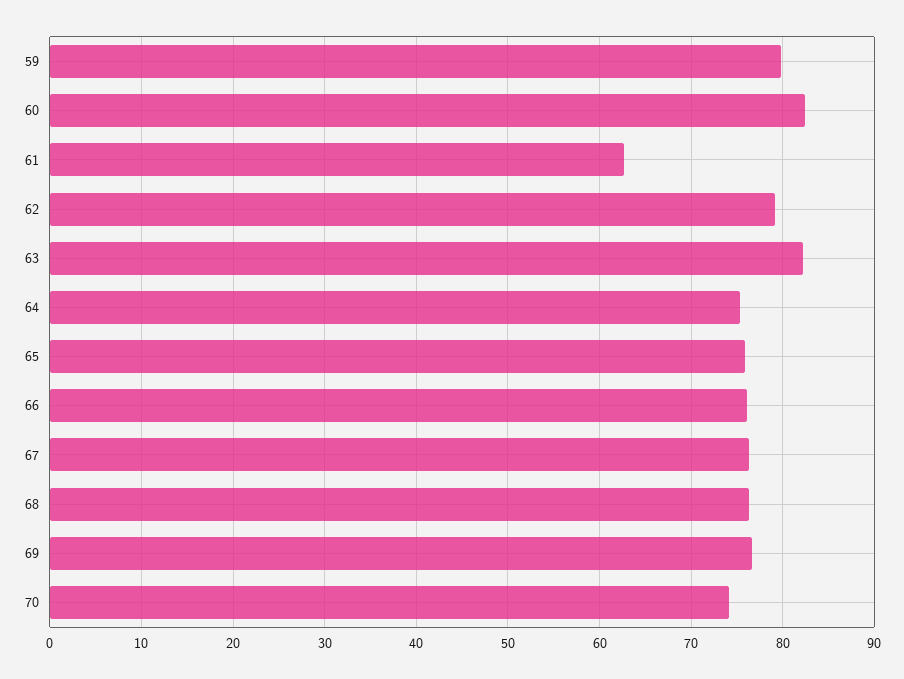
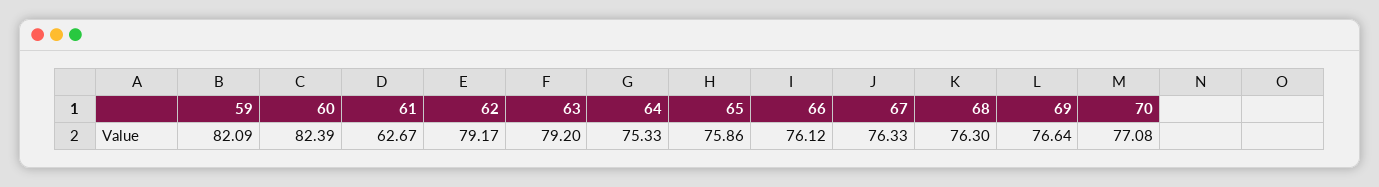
59: 80 -> 82.09
63: 82 -> 79.2
70: 74 -> 77.08

